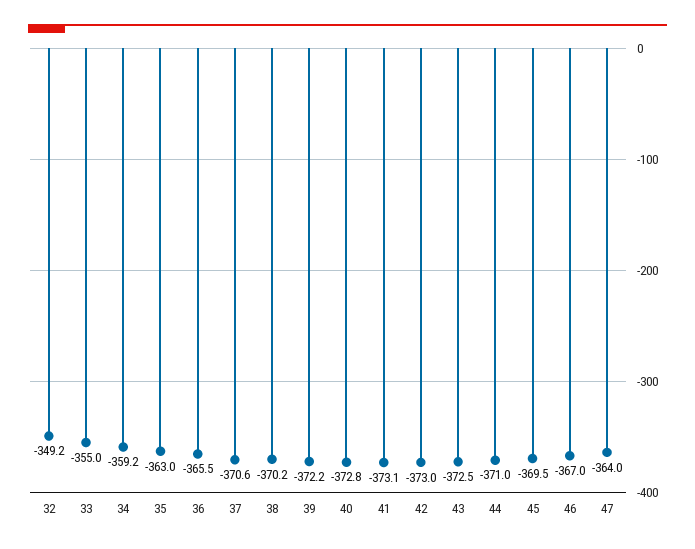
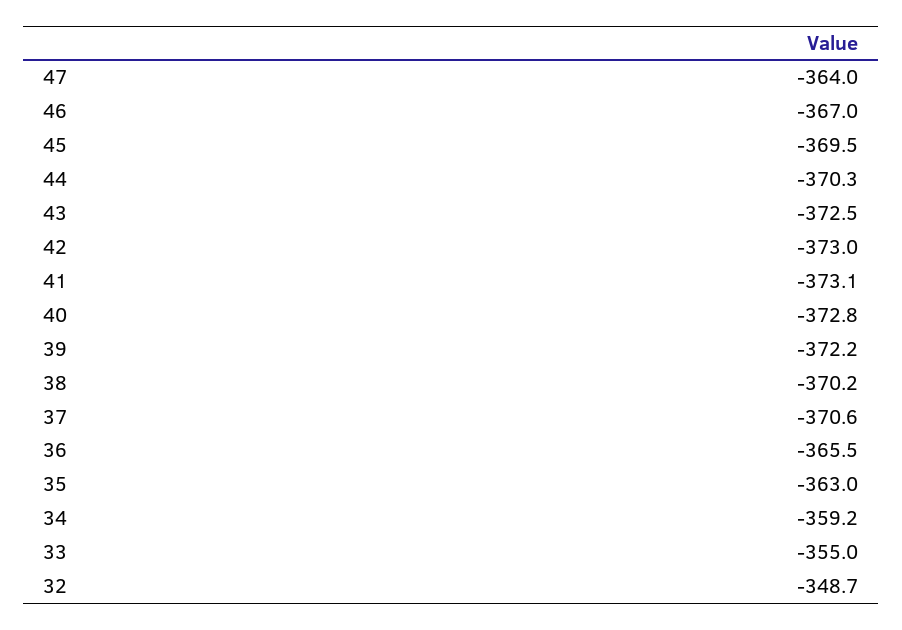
32: -349.2 -> -348.7
44: -371 -> -370.3

